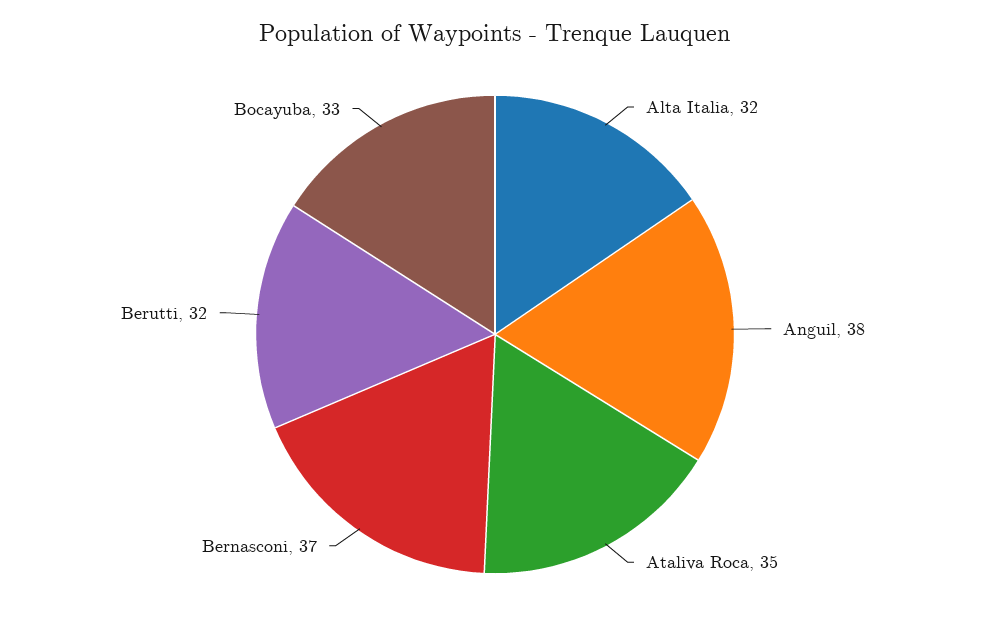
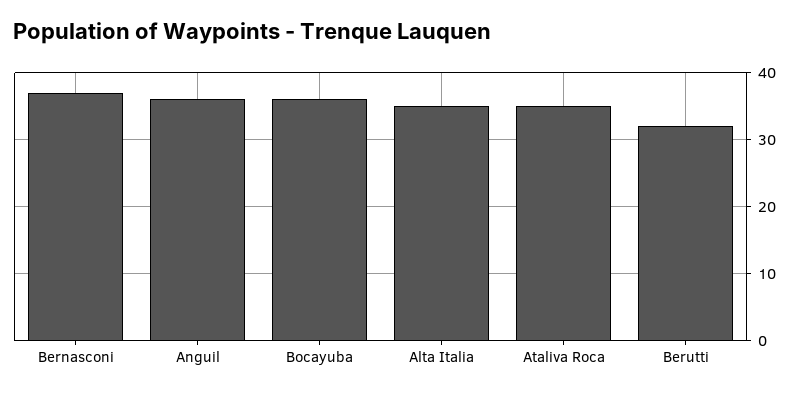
Alta Italia: 32 -> 35
Anguil: 38 -> 36
Bocayuba: 33 -> 36

